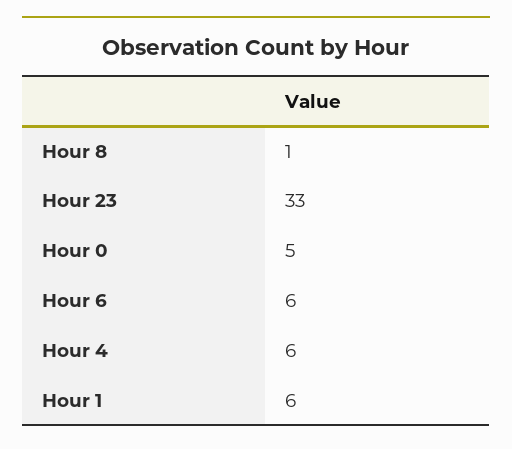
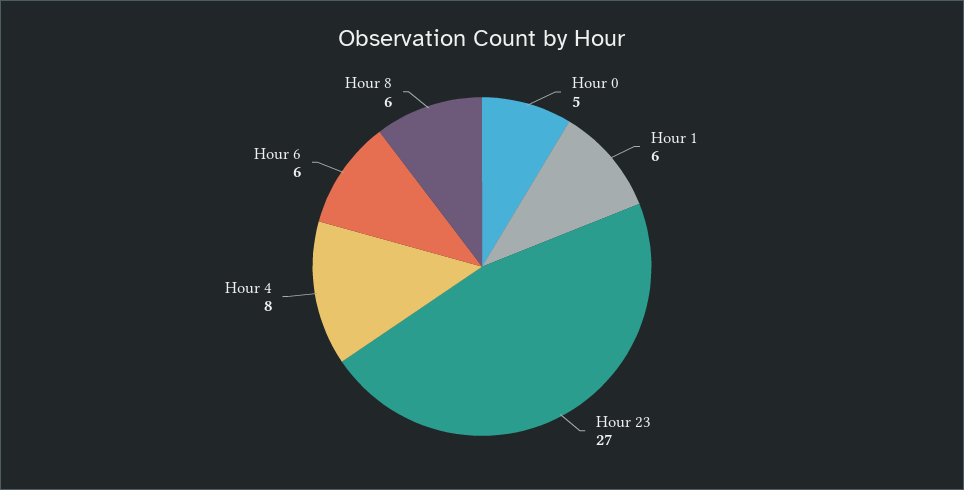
Hour 8: 1 -> 6
Hour 23: 33 -> 27
Hour 4: 6 -> 8

